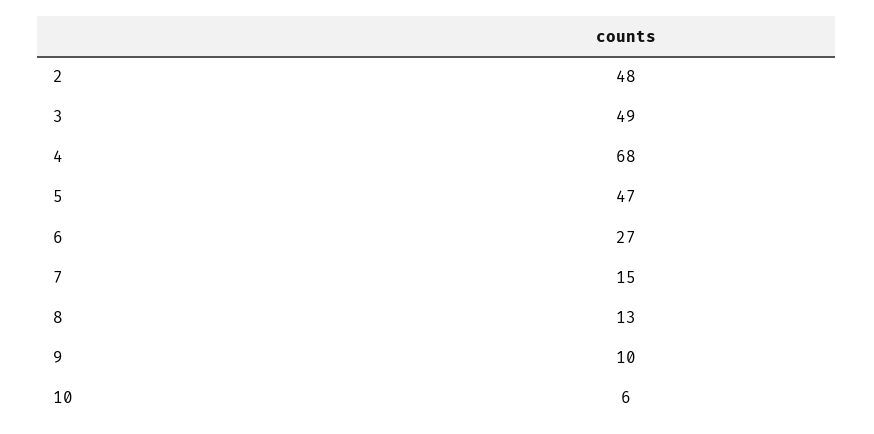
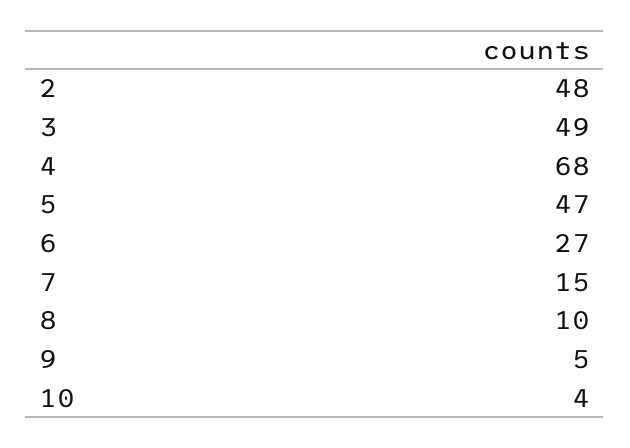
8: 13 -> 10
9: 10 -> 5
10: 6 -> 4

